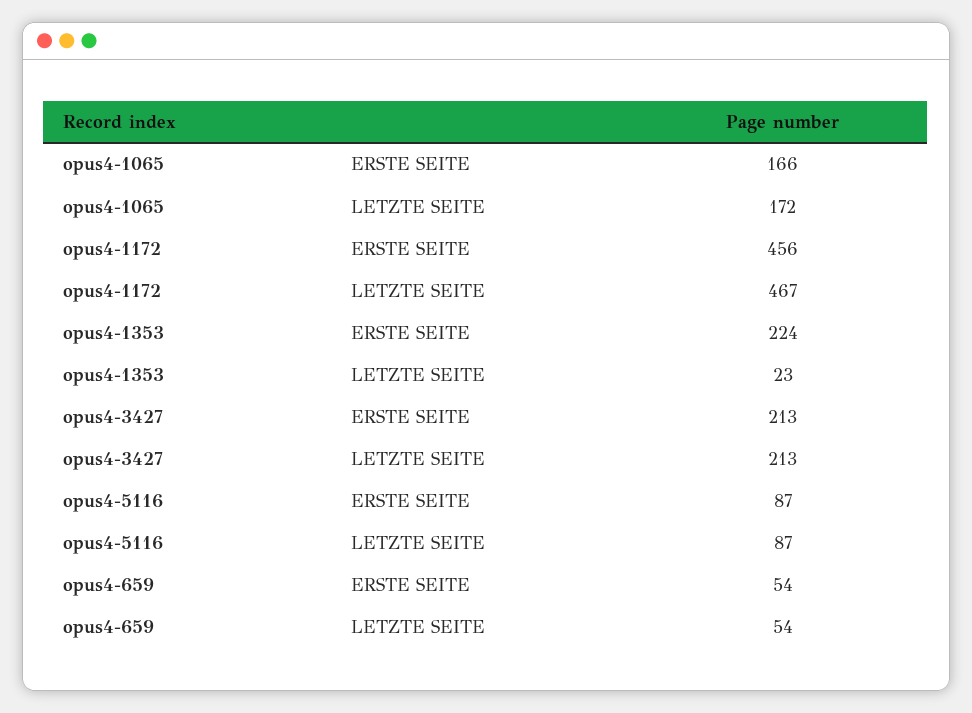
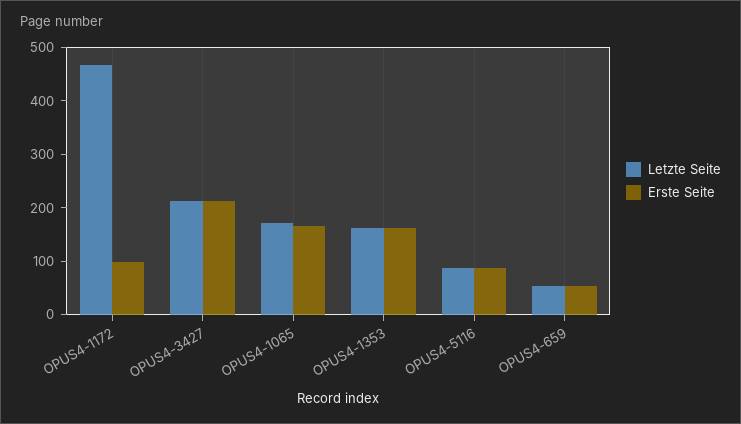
ERSTE SEITE, opus4-1172: 456 -> 100
ERSTE SEITE, opus4-1353: 224 -> 160
LETZTE SEITE, opus4-1353: 23 -> 160

